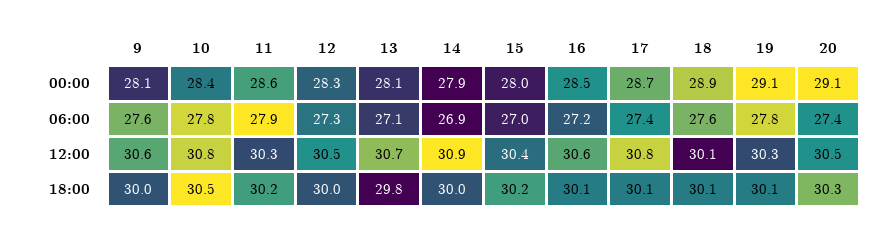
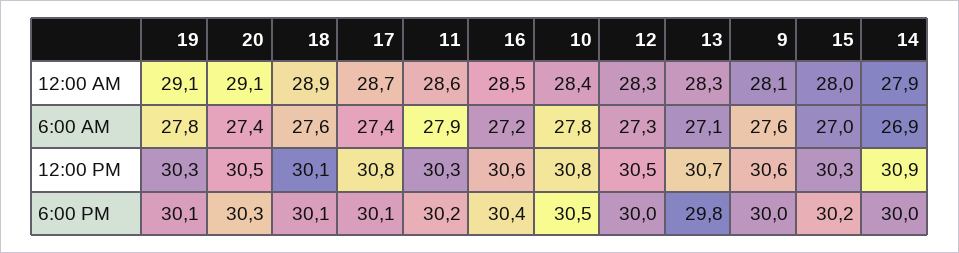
13, 00:00: 28.1 -> 28.3
15, 12:00: 30.4 -> 30.3
16, 18:00: 30.1 -> 30.4

